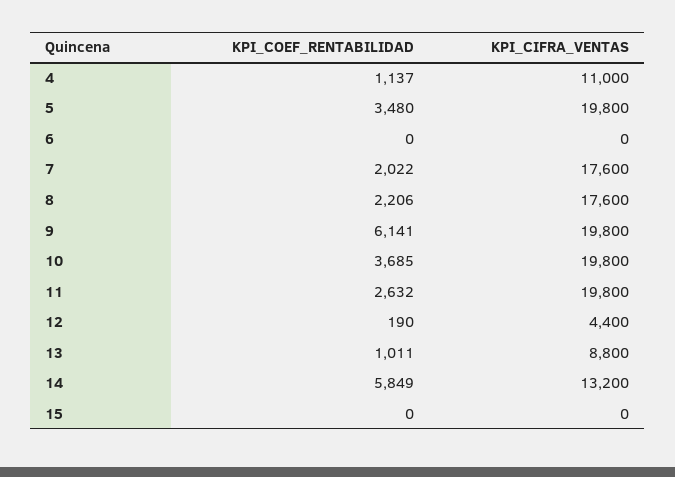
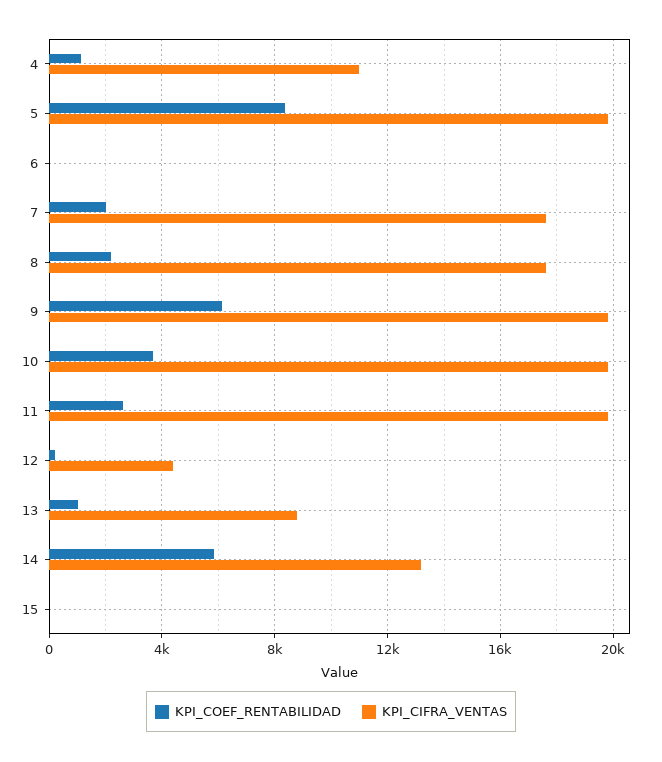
KPI_COEF_RENTABILIDAD, 5: 3480 -> 8500

